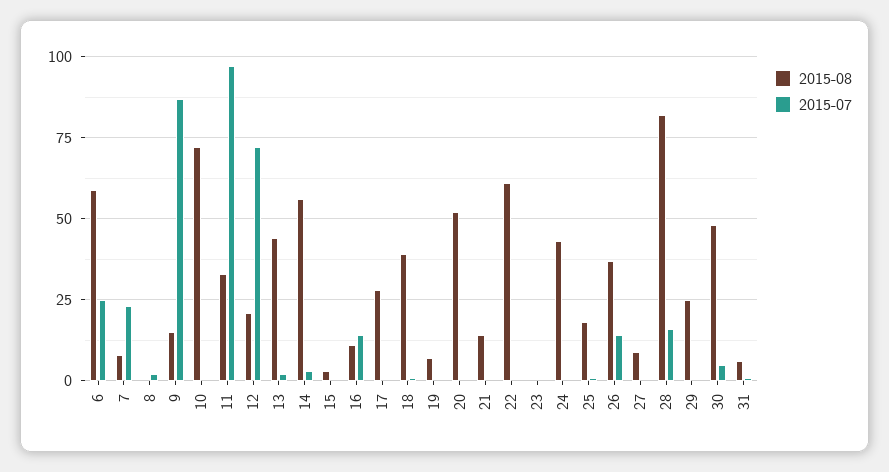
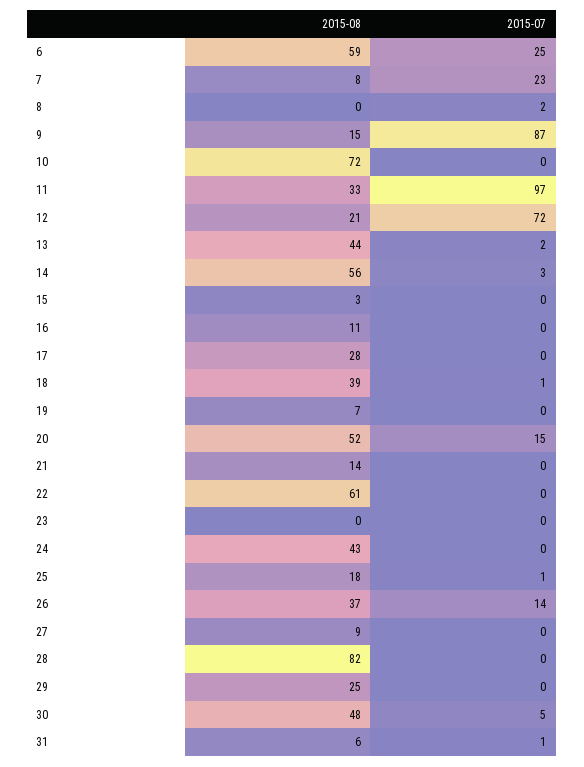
2015-07, 16: 15 -> 0
2015-07, 20: 0 -> 15
2015-07, 28: 15 -> 0

